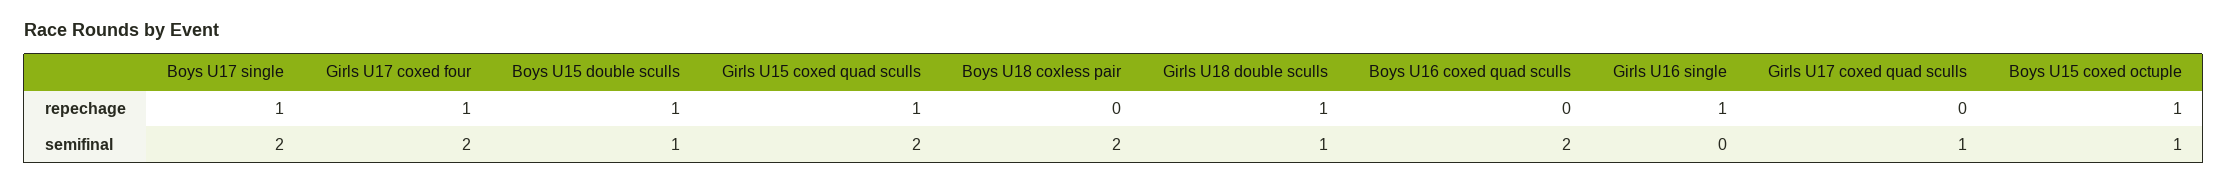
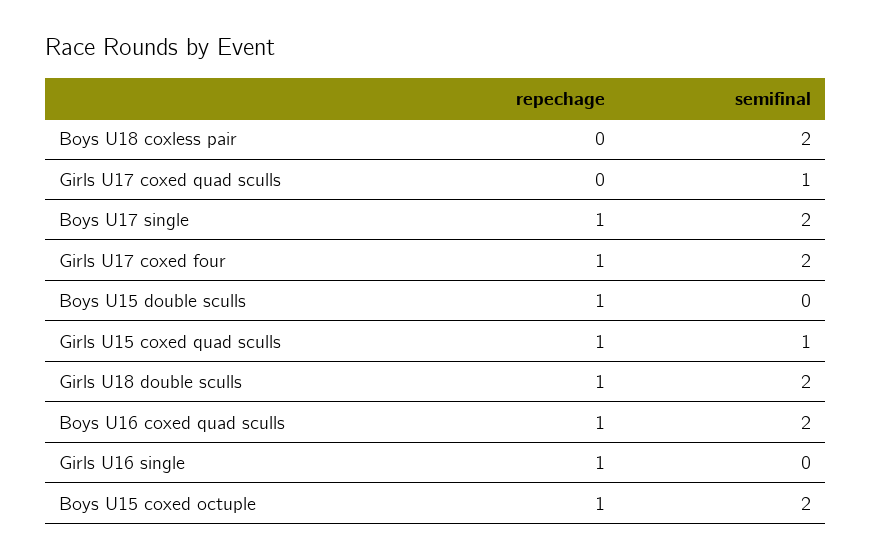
Boys U16 coxed quad sculls, repechage: 0 -> 1
Boys U15 double sculls, semifinal: 1 -> 0
Girls U15 coxed quad sculls, semifinal: 2 -> 1
Girls U18 double sculls, semifinal: 1 -> 2
Boys U15 coxed octuple, semifinal: 1 -> 2

